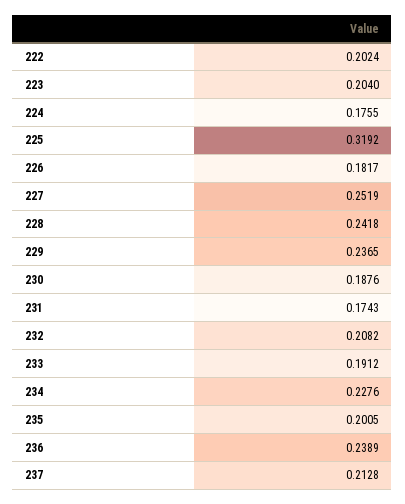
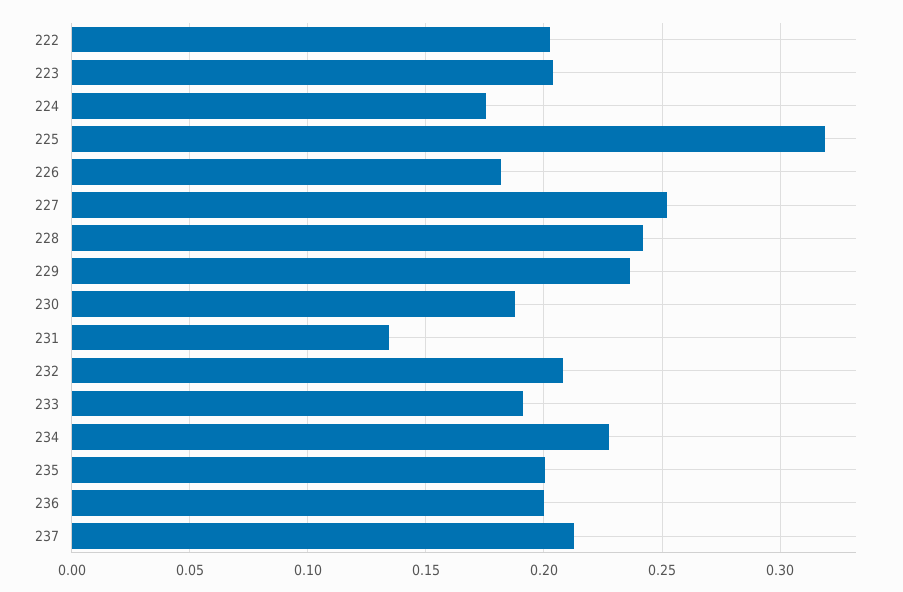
231: 0.1743 -> 0.135
236: 0.2389 -> 0.2

